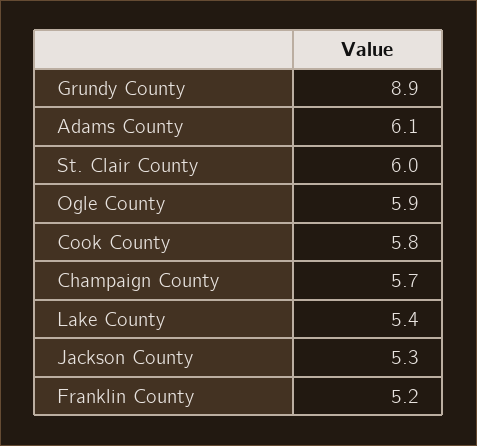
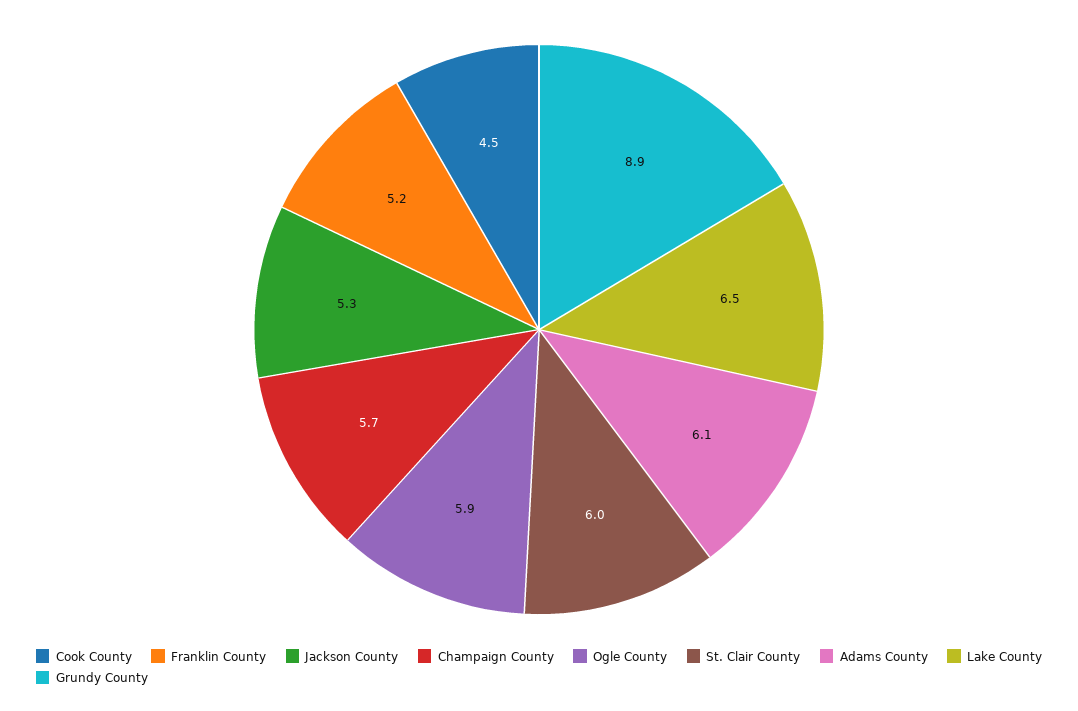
Cook County: 5.8 -> 4.5
Lake County: 5.4 -> 6.5

